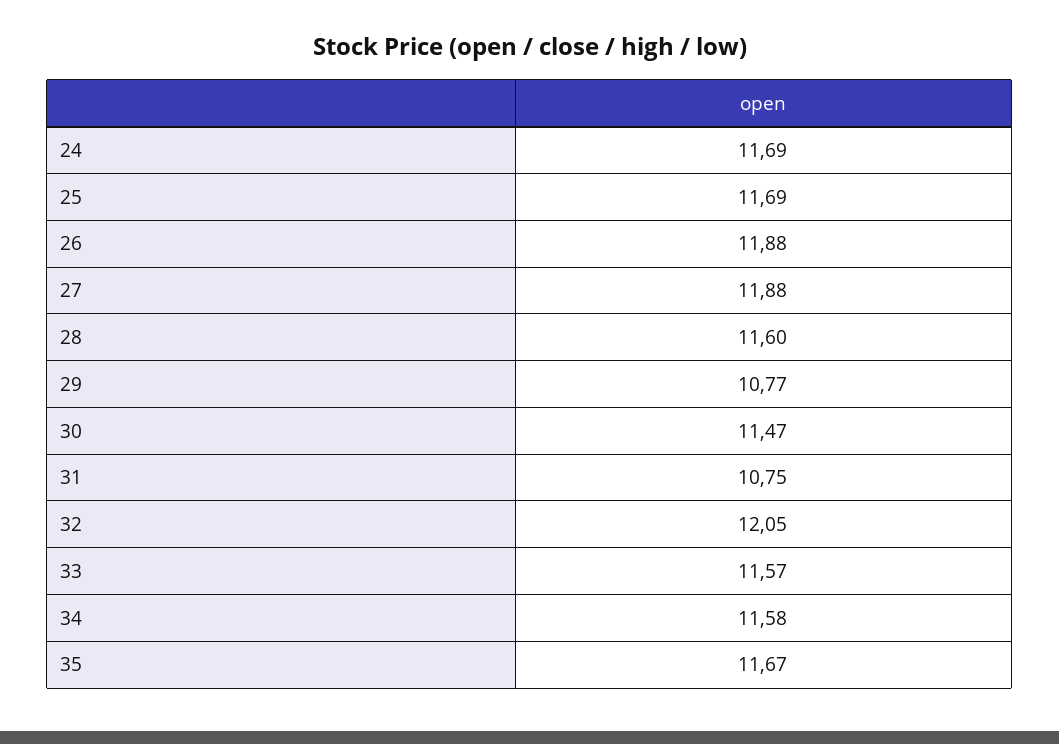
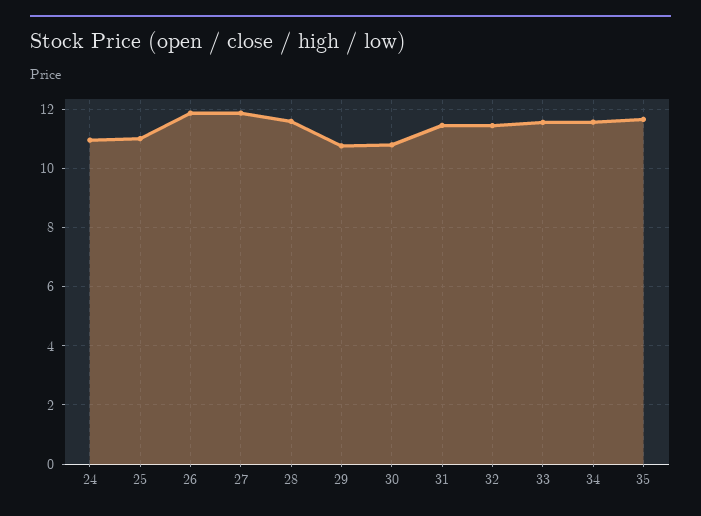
24: 11.69 -> 11
25: 11.69 -> 11
30: 11.47 -> 10.75
31: 10.75 -> 11.5
32: 12.05 -> 11.5

